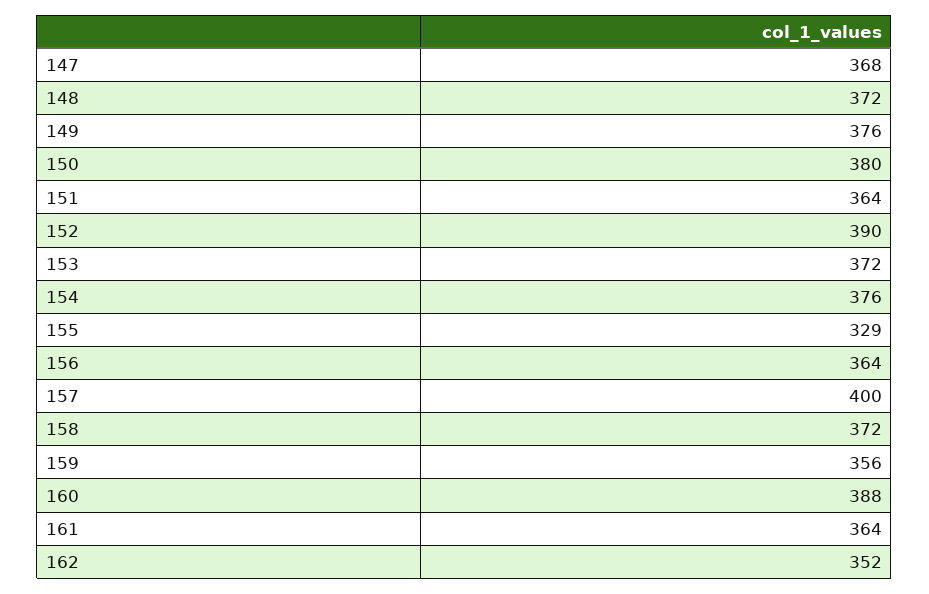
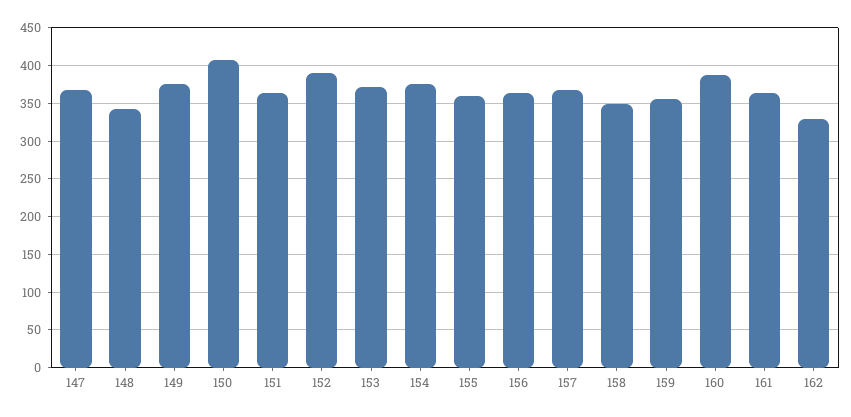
148: 372 -> 340
150: 380 -> 410
155: 329 -> 360
157: 400 -> 370
158: 372 -> 350
162: 352 -> 330

